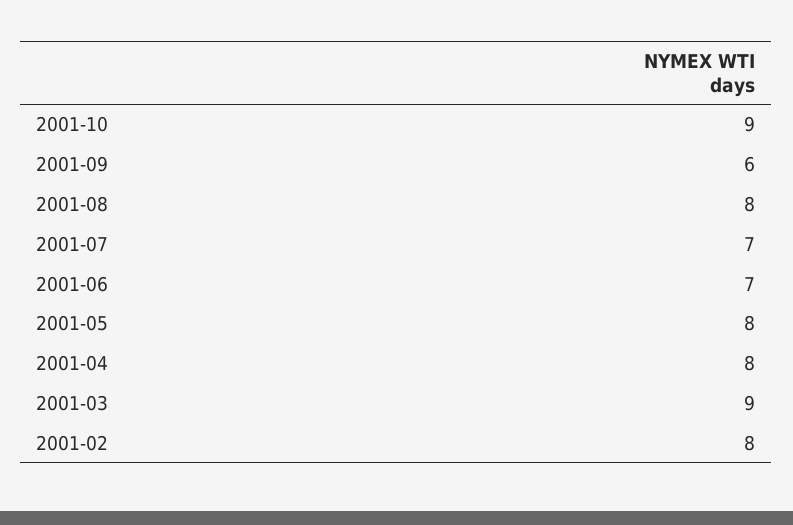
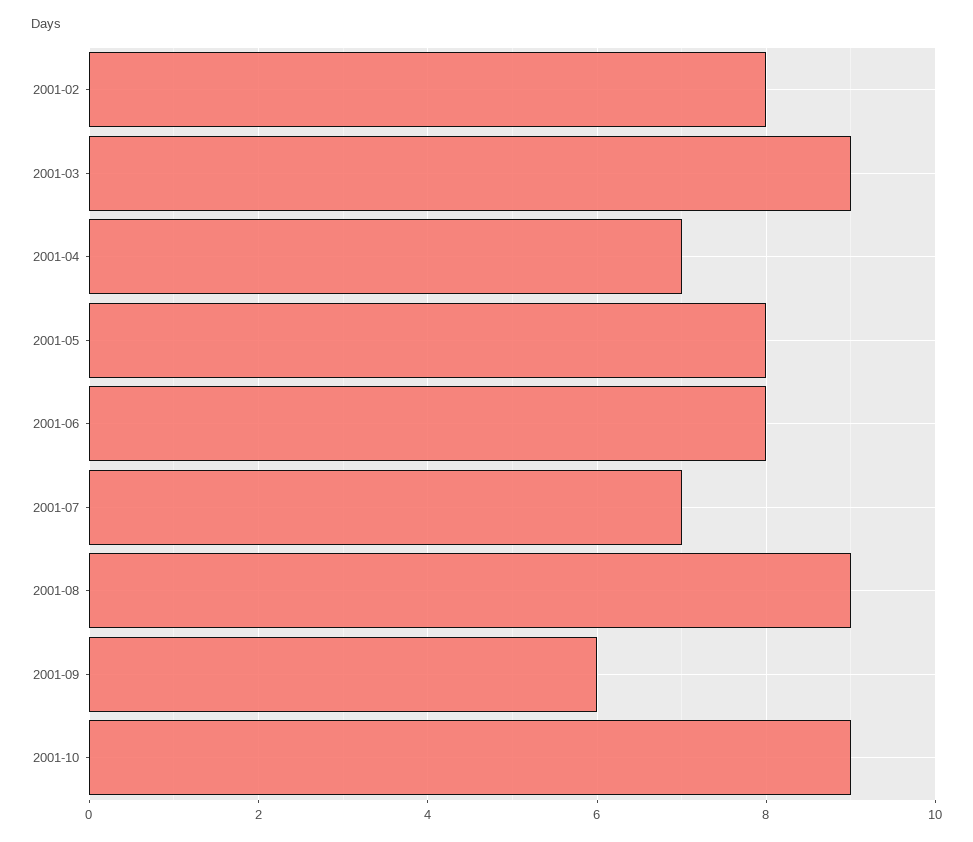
2001-08: 8 -> 9
2001-06: 7 -> 8
2001-04: 8 -> 7

